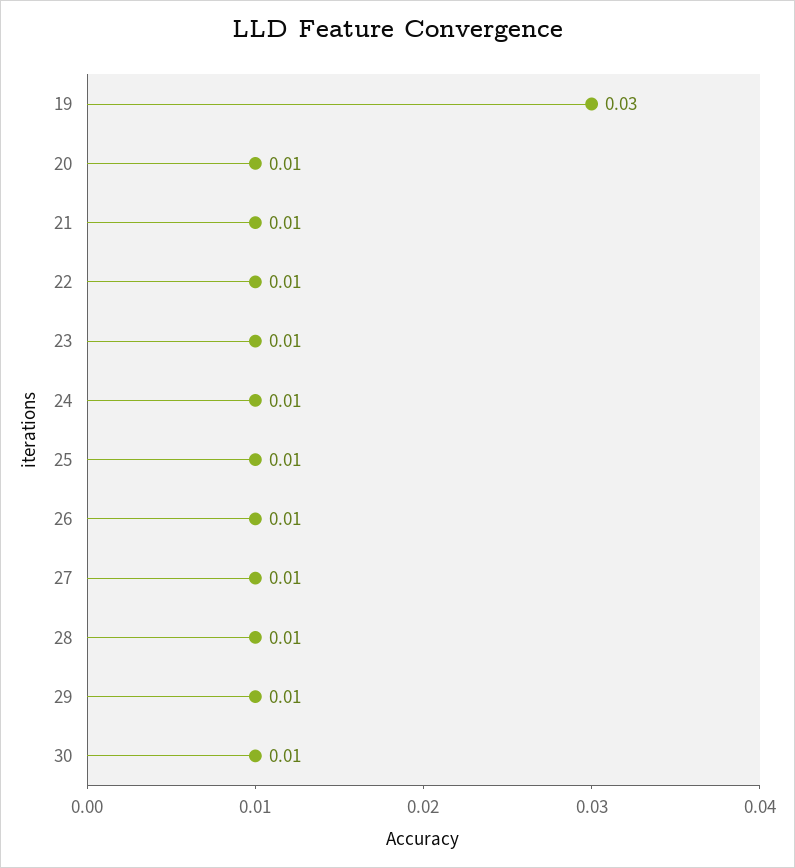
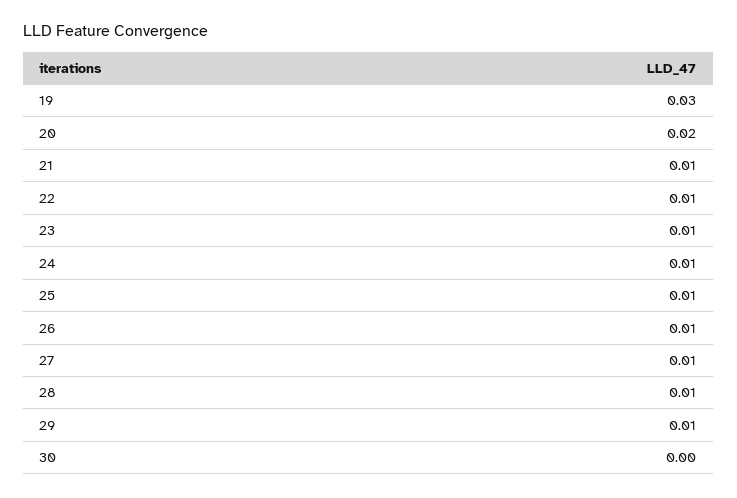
20: 0.01 -> 0.02
30: 0.01 -> 0

